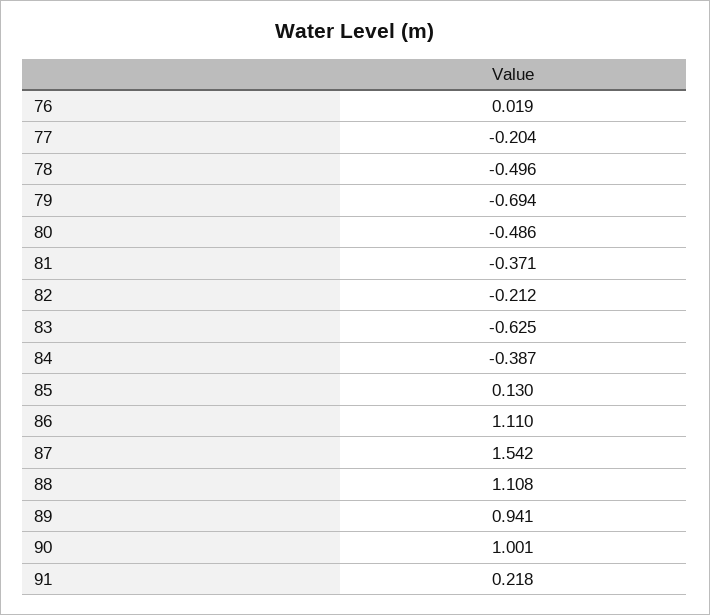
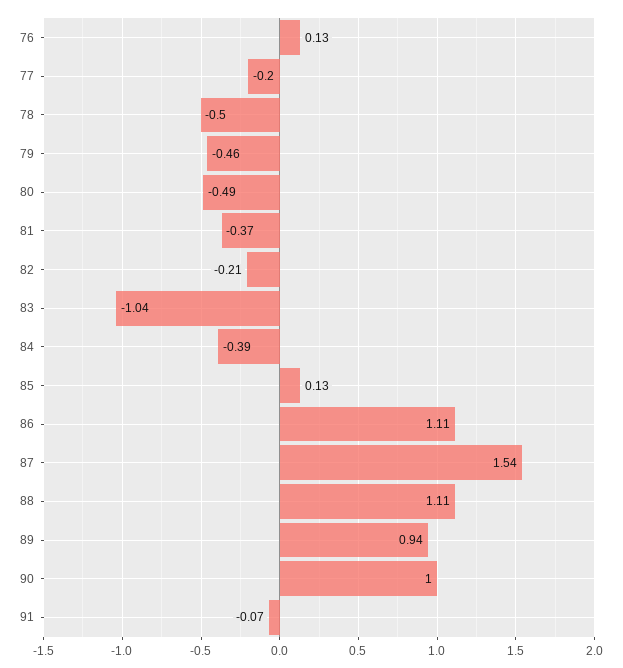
76: 0.019 -> 0.13
79: -0.694 -> -0.46
83: -0.625 -> -1.04
91: 0.218 -> -0.07

